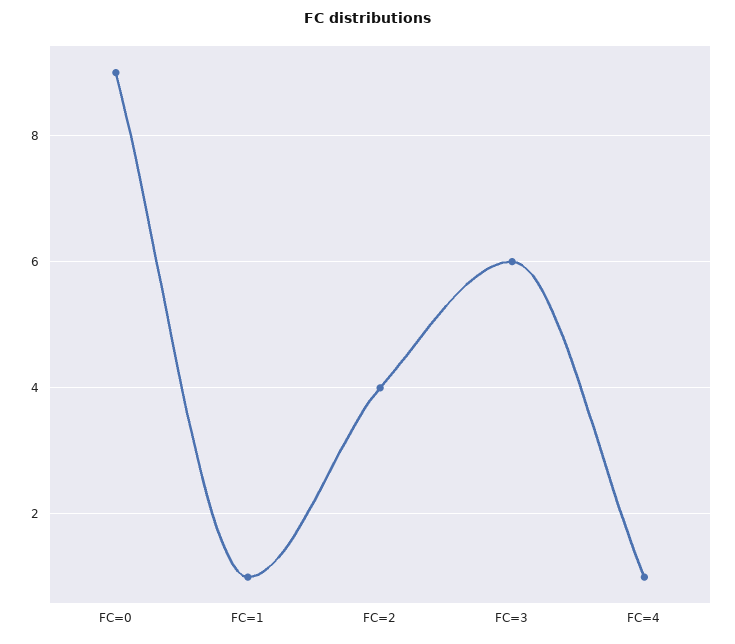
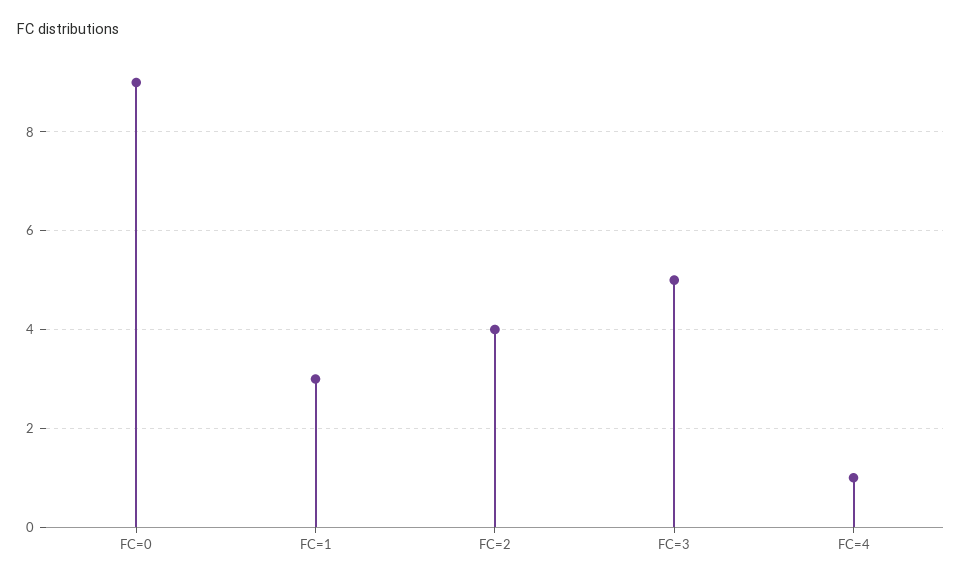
FC=1: 1 -> 3
FC=3: 6 -> 5

